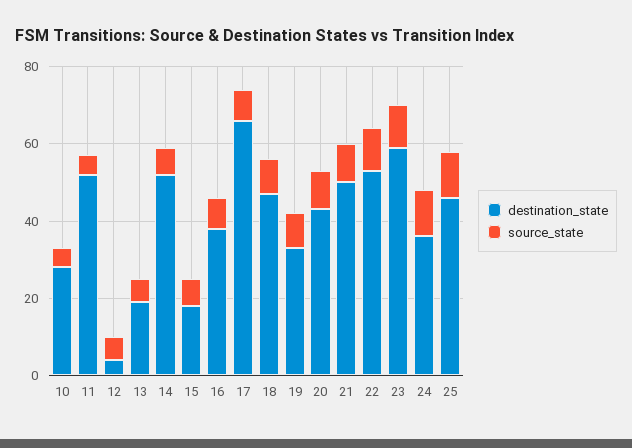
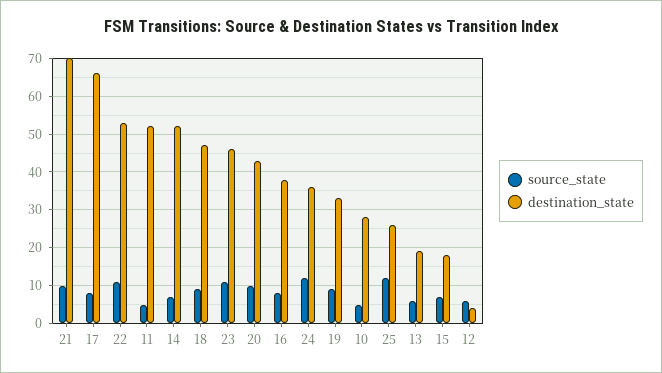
destination_state, 21: 50 -> 70
destination_state, 23: 60 -> 45
destination_state, 25: 45 -> 25

